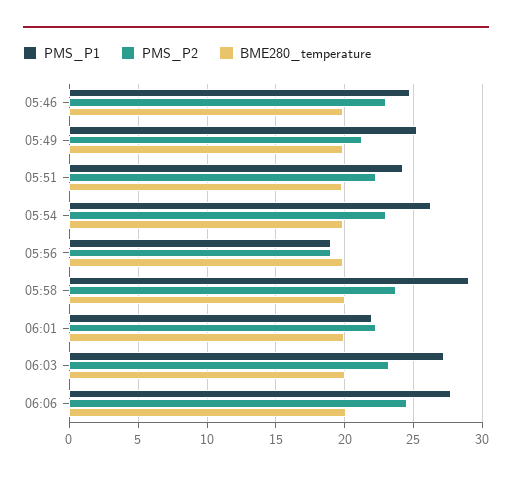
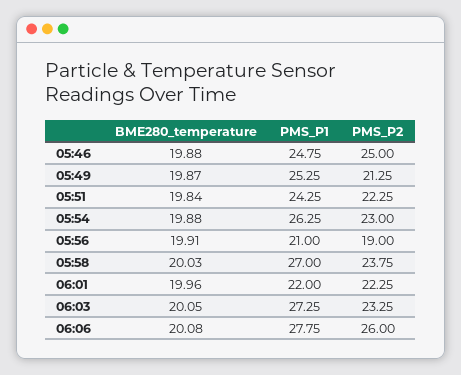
PMS_P2, 05:46: 23 -> 25
PMS_P1, 05:56: 19 -> 21
PMS_P1, 05:58: 29 -> 27
PMS_P2, 06:06: 24.5 -> 26

